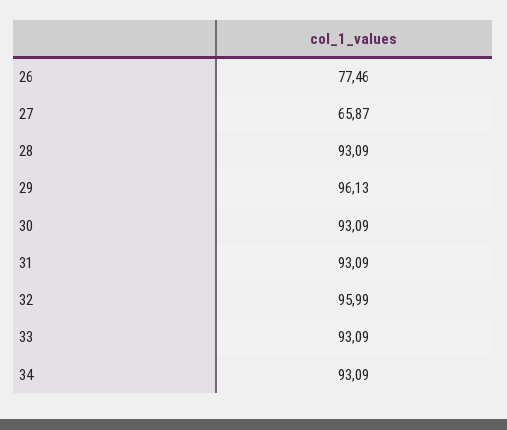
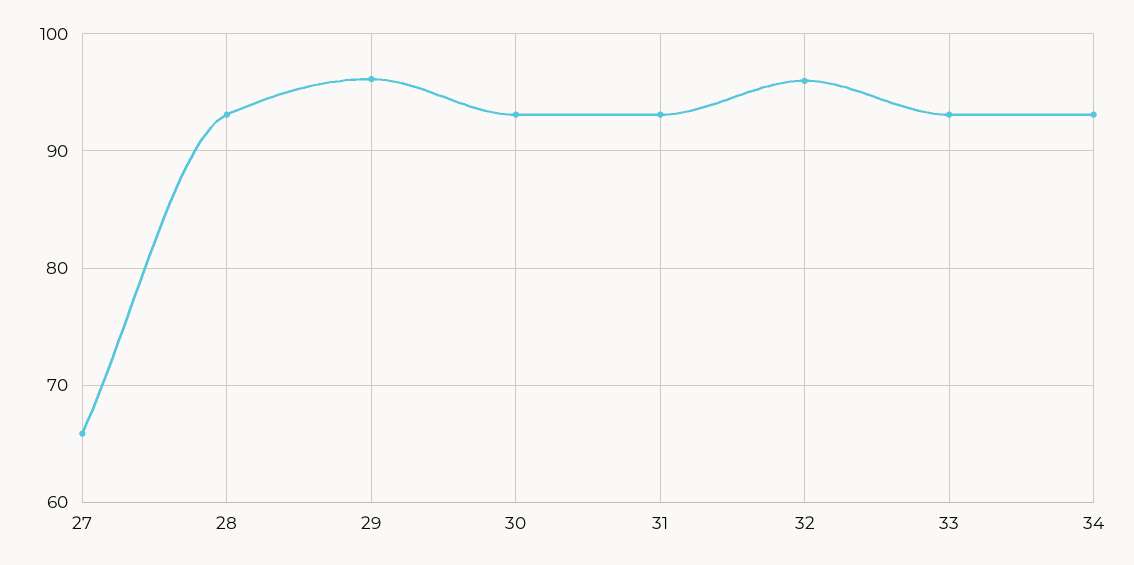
26: 77.46 -> none

